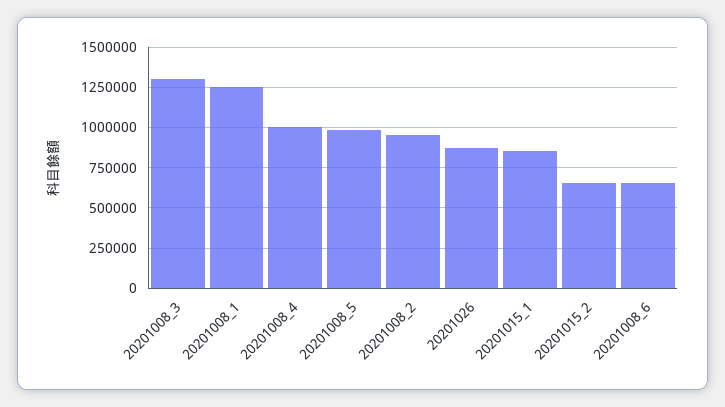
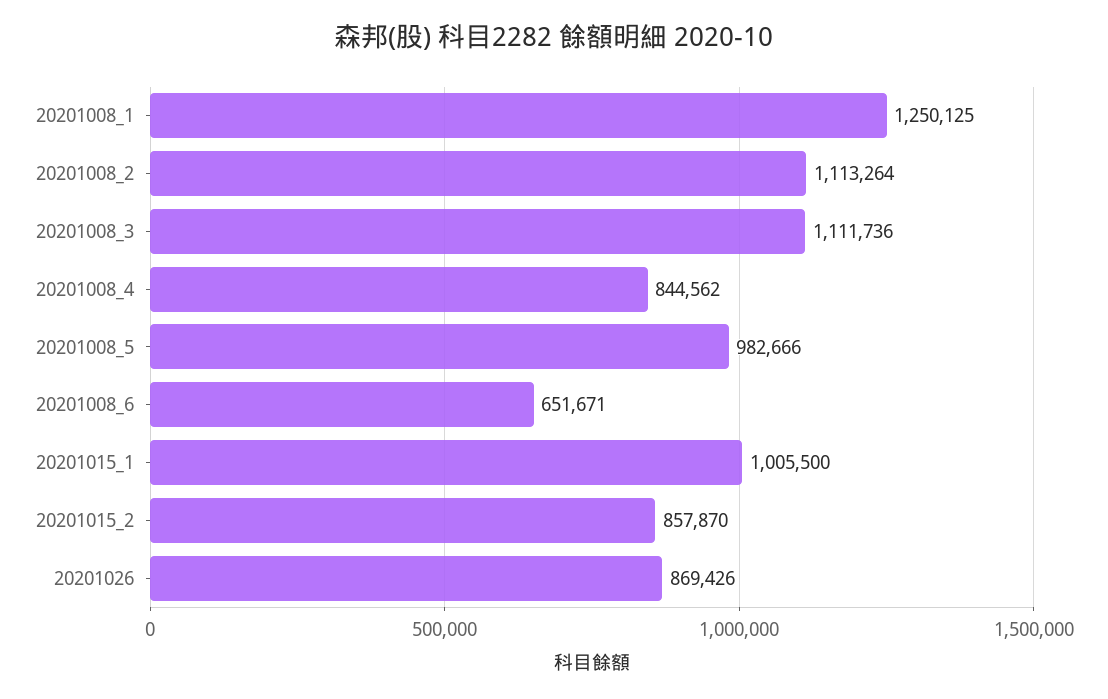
20201008_3: 1300000 -> 1111736
20201008_4: 1000000 -> 844562
20201008_2: 950000 -> 1113264
20201015_1: 850000 -> 1005500
20201015_2: 650000 -> 857870

